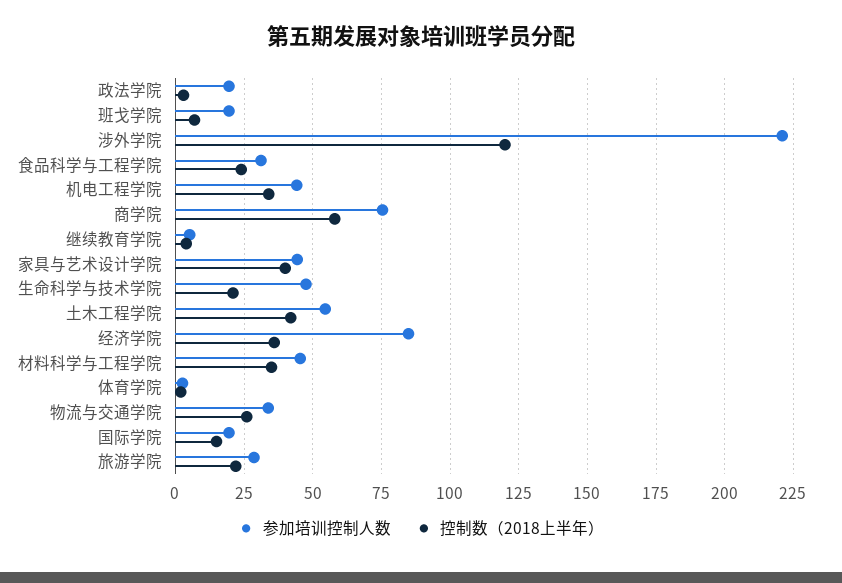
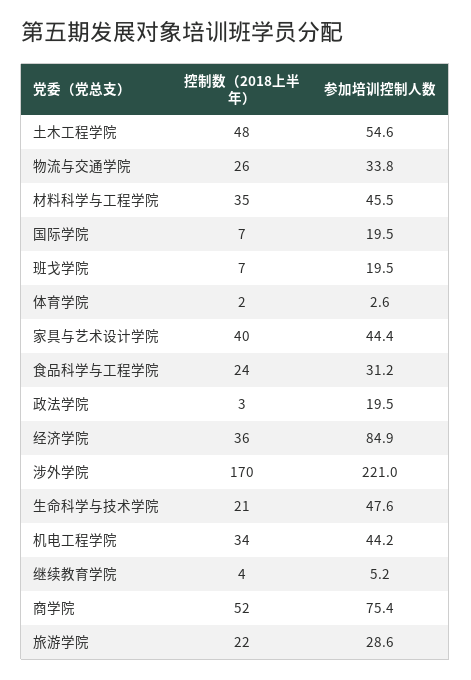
控制数（2018上半年）, 涉外学院: 120 -> 170
控制数（2018上半年）, 商学院: 57.5 -> 52
控制数（2018上半年）, 土木工程学院: 42.5 -> 48
控制数（2018上半年）, 国际学院: 15 -> 7

